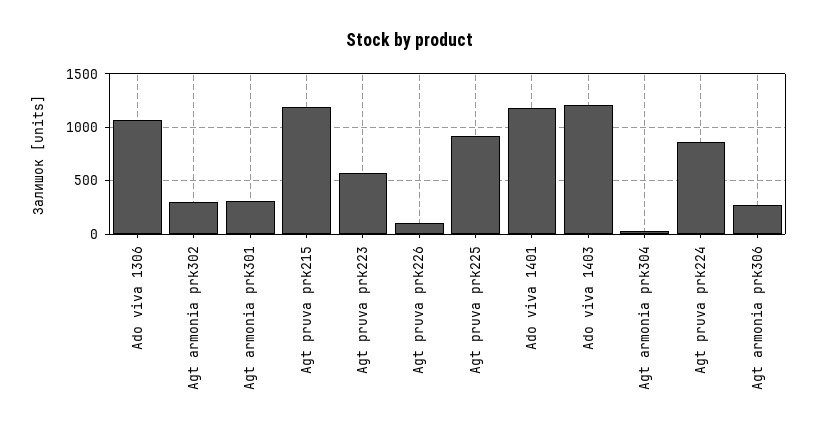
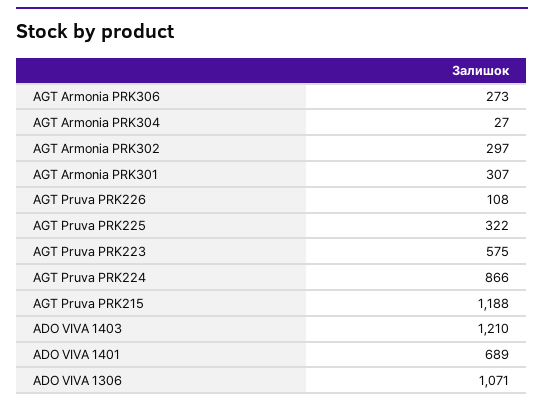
Agt pruva prk225: 900 -> 322
Ado viva 1401: 1200 -> 689

